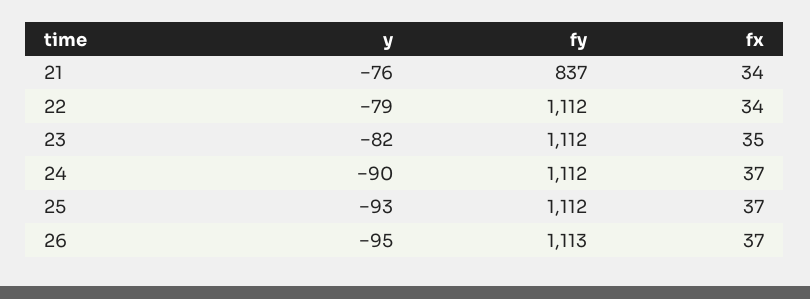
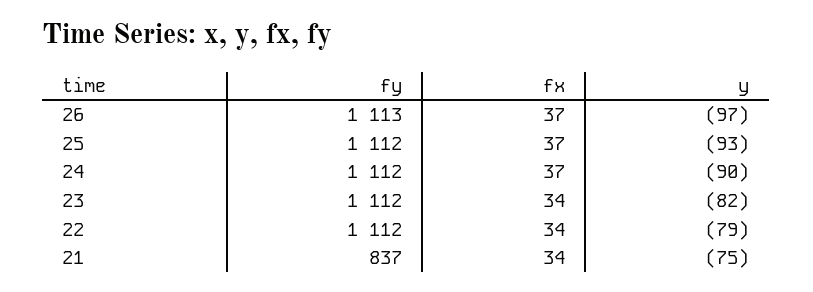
y, 21: -76 -> -75
fx, 23: 35 -> 34
y, 26: -95 -> -97

